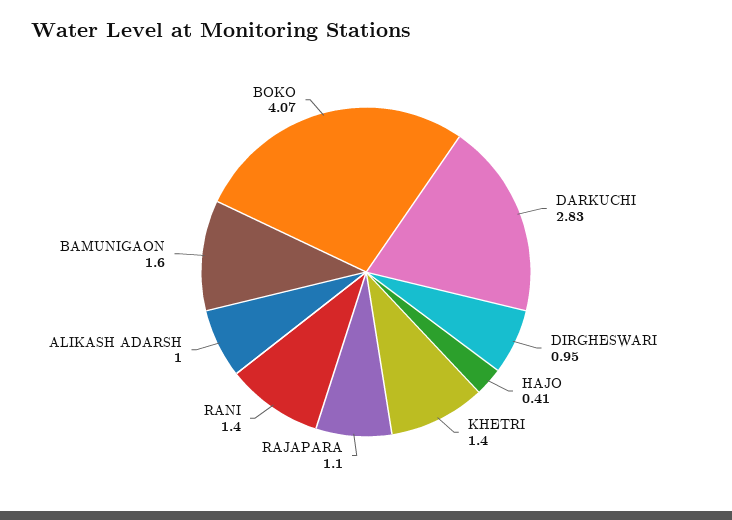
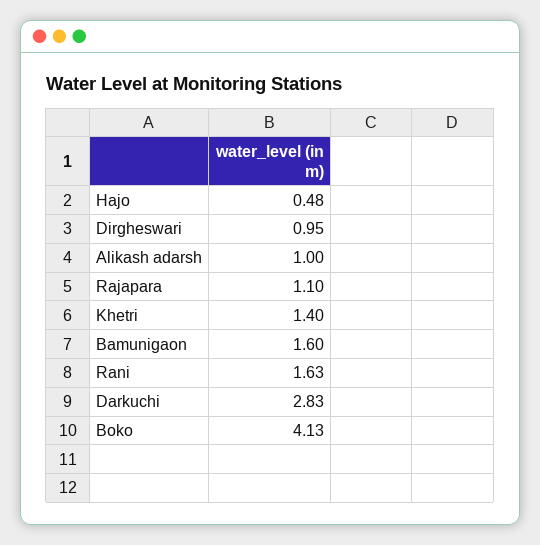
HAJO: 0.41 -> 0.48
RANI: 1.4 -> 1.63
BOKO: 4.07 -> 4.13

